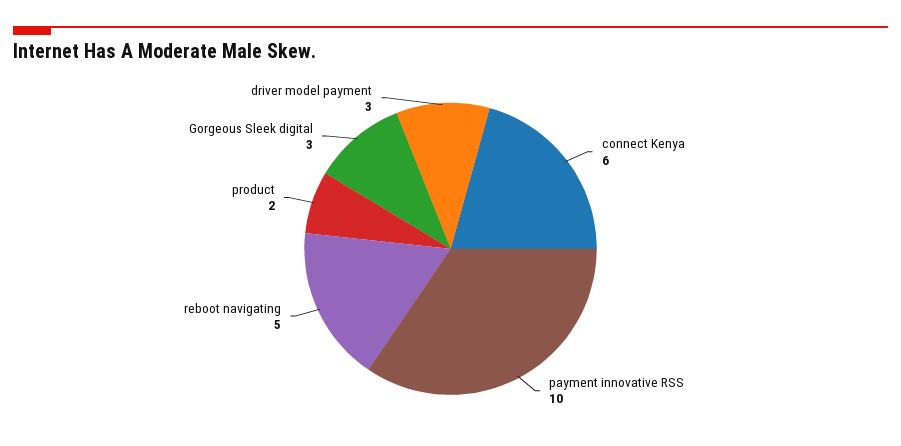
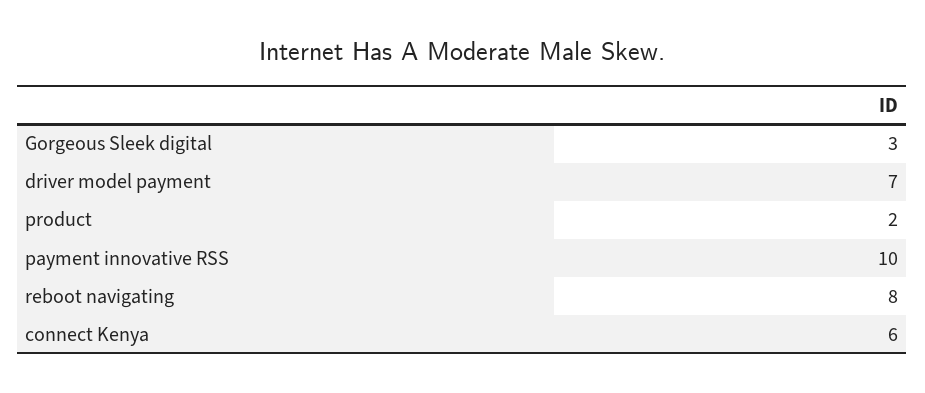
reboot navigating: 5 -> 8
driver model payment: 3 -> 7

